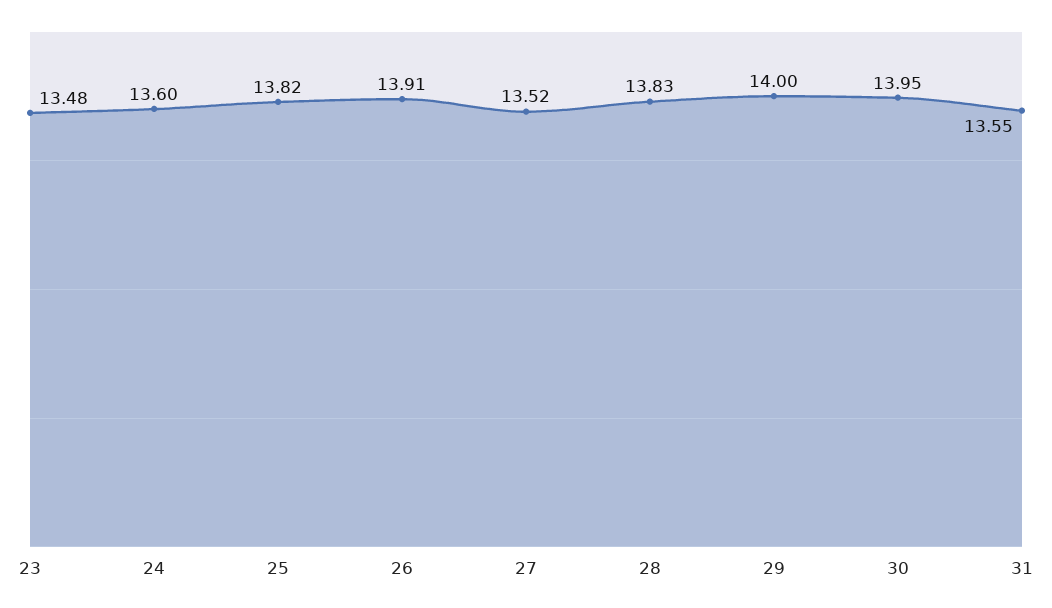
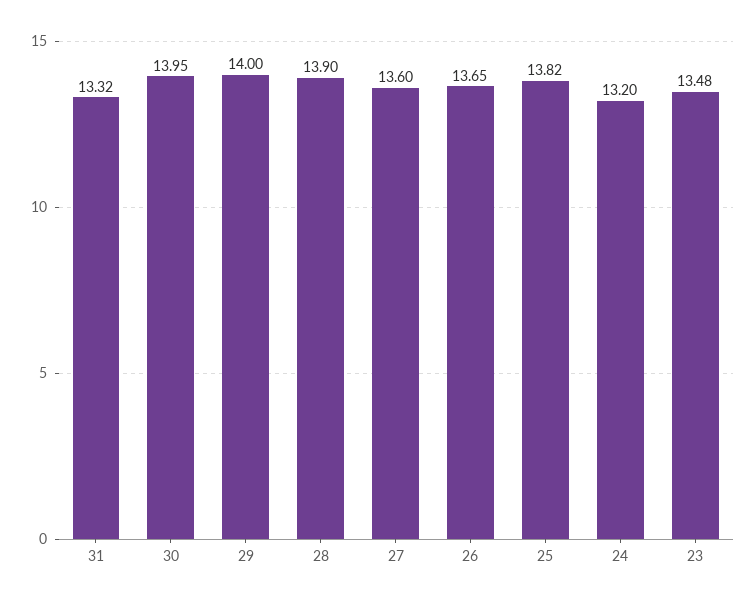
24: 13.6 -> 13.2
26: 13.91 -> 13.65
27: 13.52 -> 13.6
28: 13.83 -> 13.9
31: 13.55 -> 13.32

